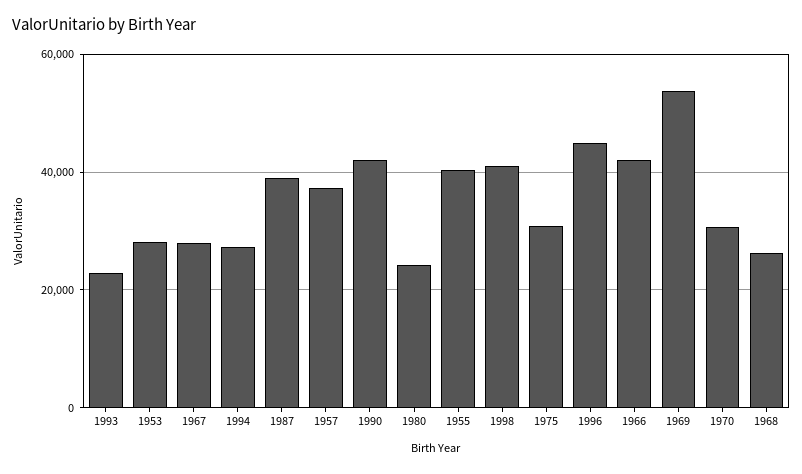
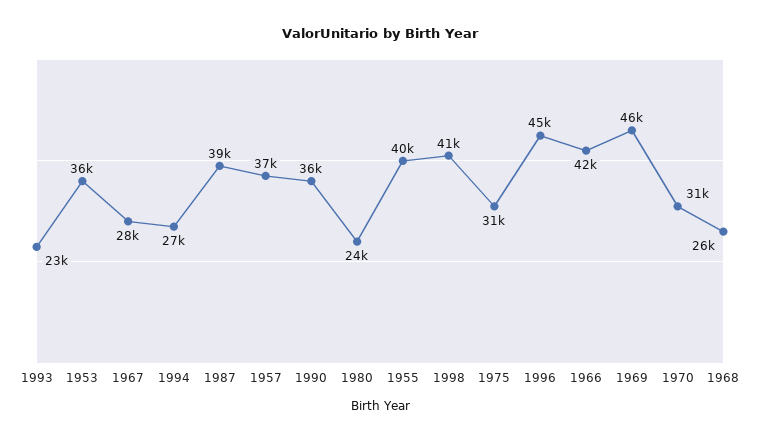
1953: 28000 -> 36000
1990: 42000 -> 36000
1969: 54000 -> 46000

